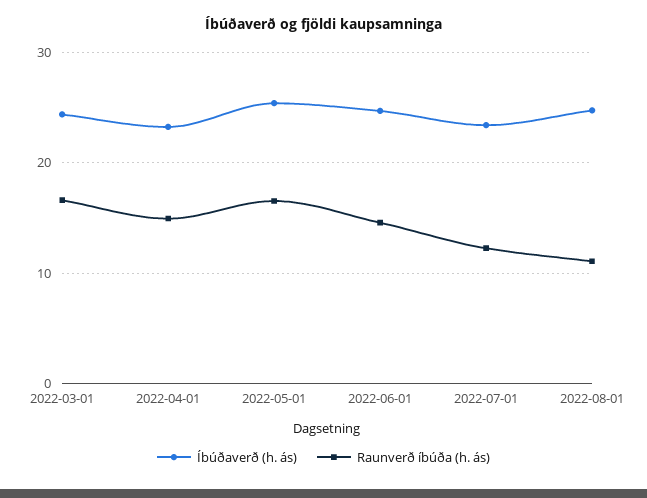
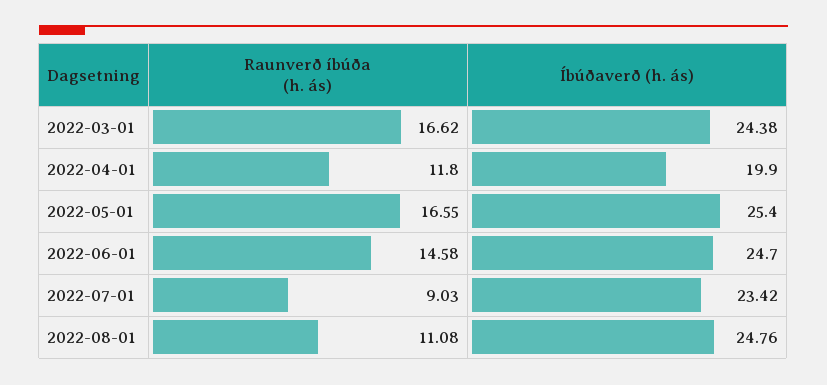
Íbúðaverð (h. ás), 2022-04-01: 23 -> 19.9
Raunverð íbúða (h. ás), 2022-04-01: 15 -> 11.8
Raunverð íbúða (h. ás), 2022-07-01: 12 -> 9.03

